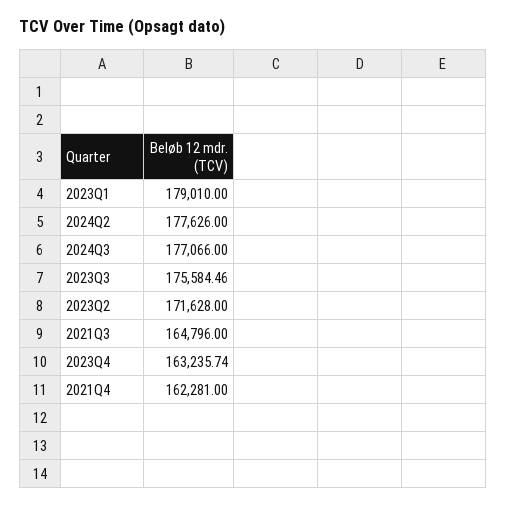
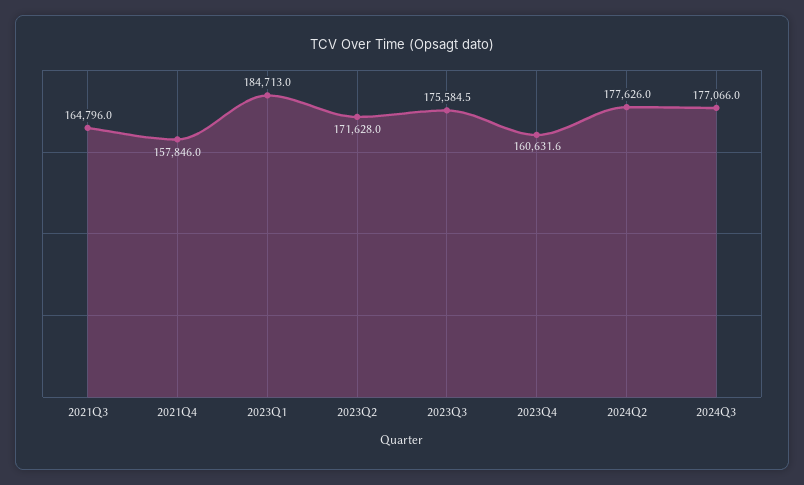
2023Q1: 179010 -> 184713
2023Q4: 163235.74 -> 160631.6
2021Q4: 162281 -> 157846

